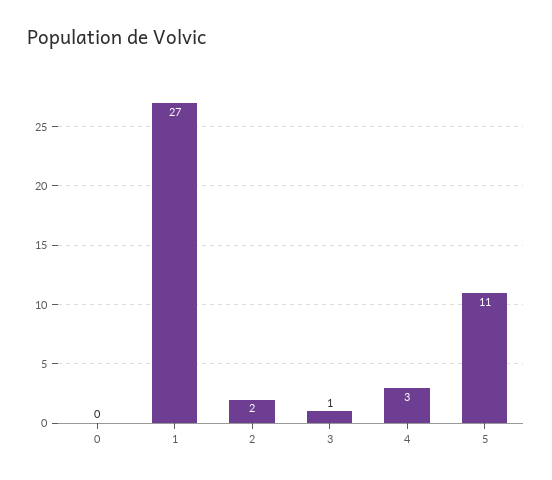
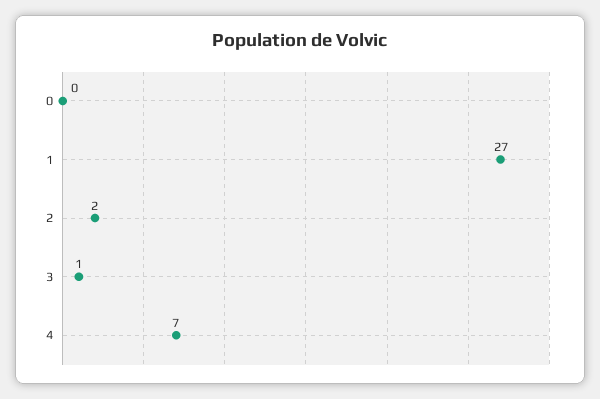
4: 3 -> 7
5: 11 -> none

